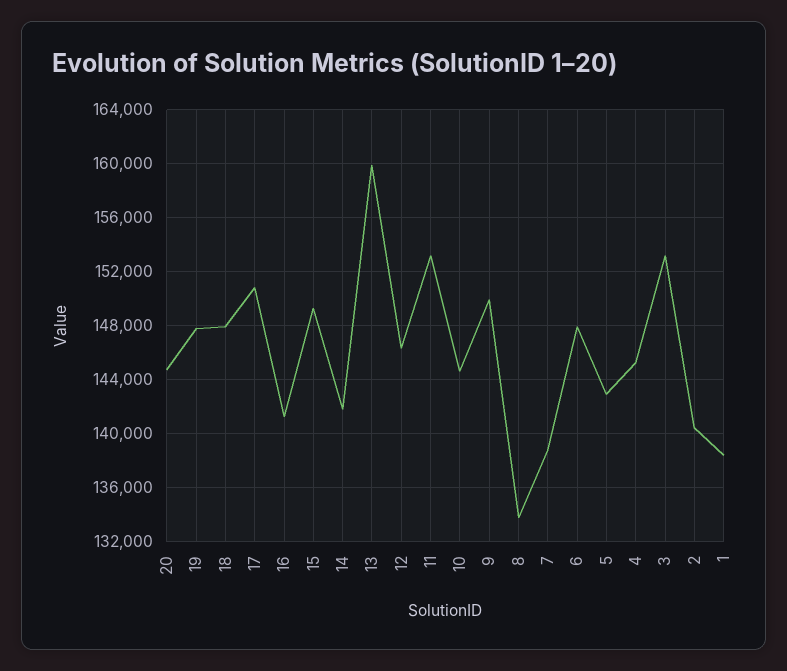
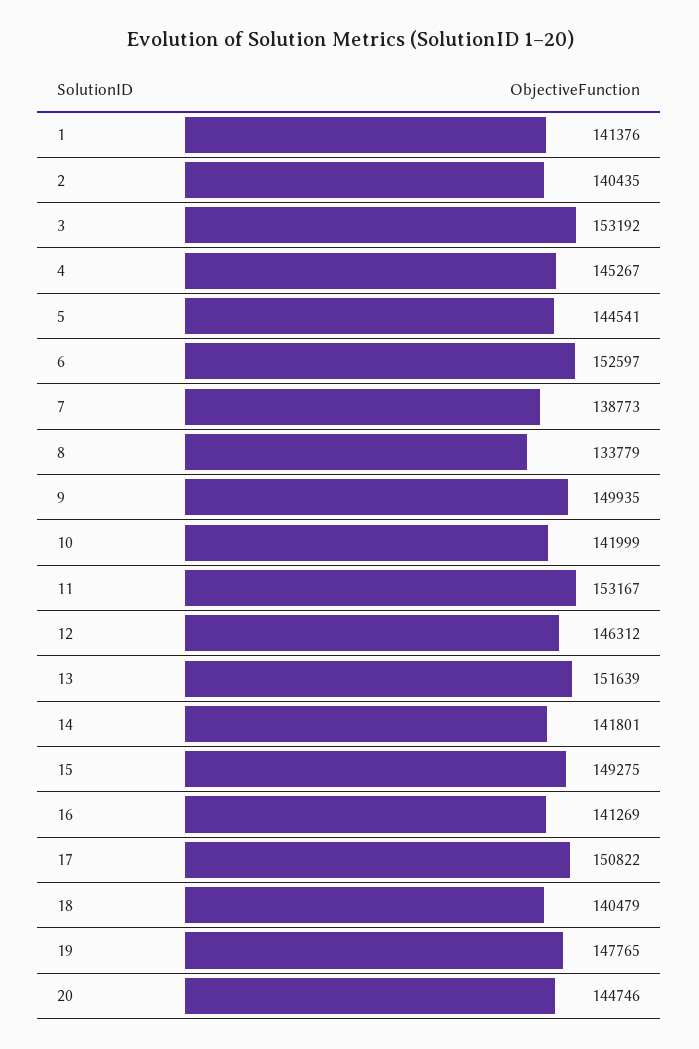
18: 148000 -> 140479
13: 160000 -> 151639
10: 144500 -> 141999
6: 148000 -> 152597
5: 143000 -> 144541
1: 138500 -> 141376

